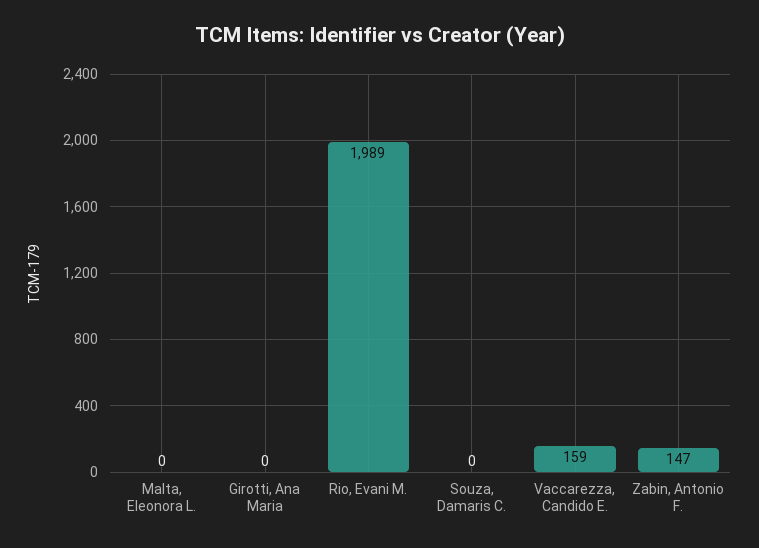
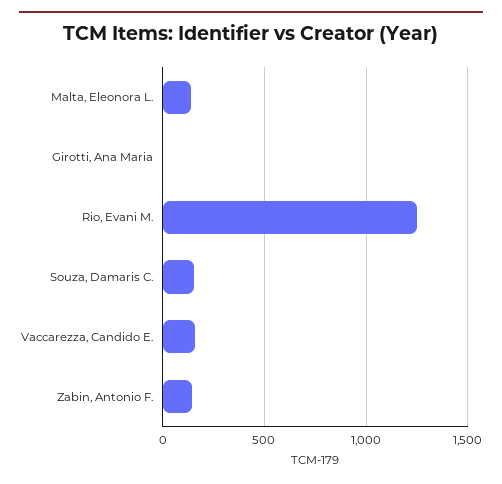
Malta, Eleonora L.: 0 -> 150
Rio, Evani M.: 1989 -> 1250
Souza, Damaris C.: 0 -> 150

